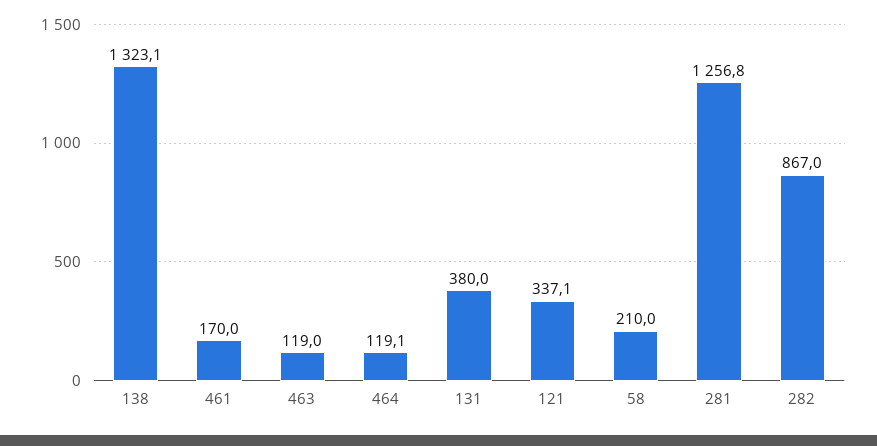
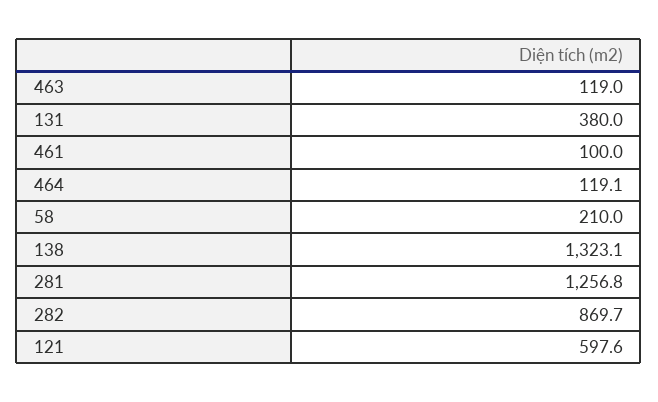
461: 170 -> 100
121: 337.1 -> 597.6
282: 867 -> 869.7

